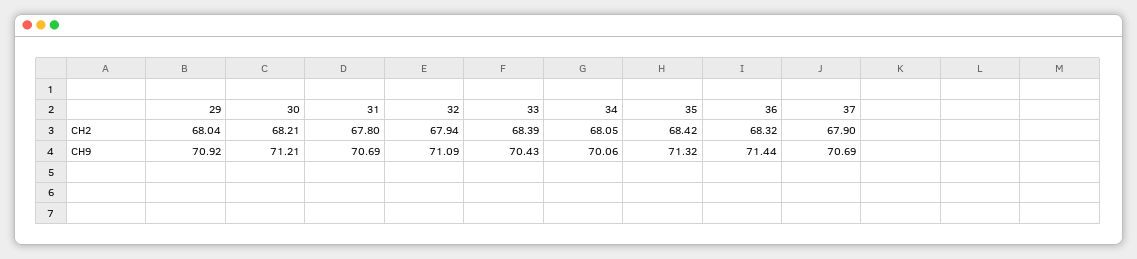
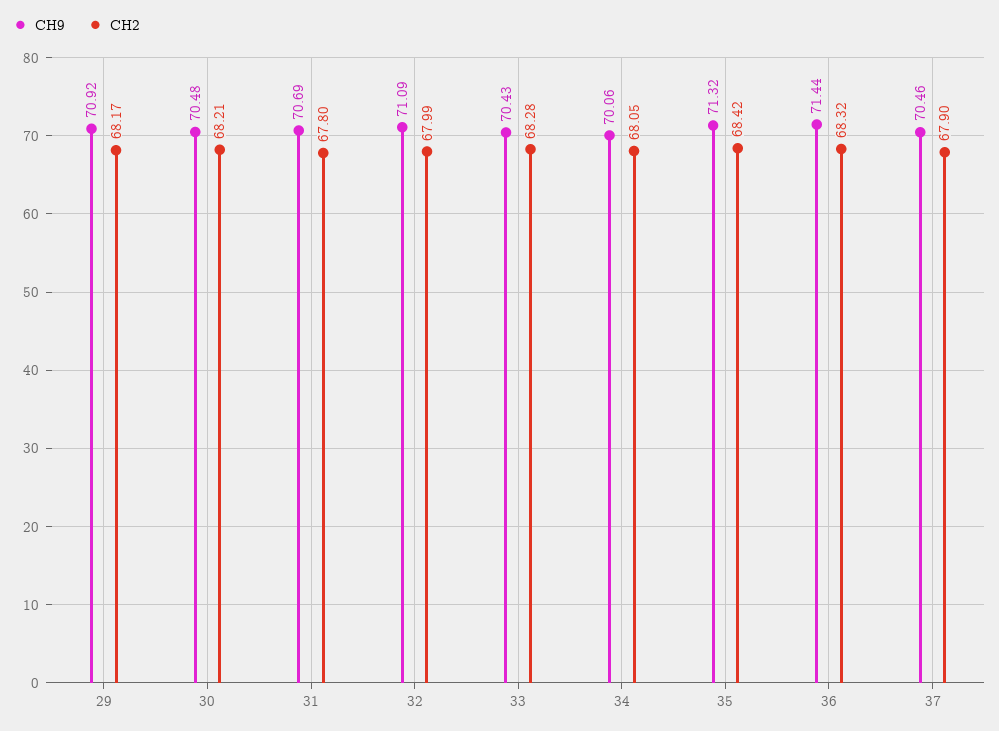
CH2, 29: 68.04 -> 68.17
CH2, 32: 67.94 -> 67.99
CH2, 33: 68.39 -> 68.28
CH9, 30: 71.21 -> 70.48
CH9, 37: 70.69 -> 70.46

